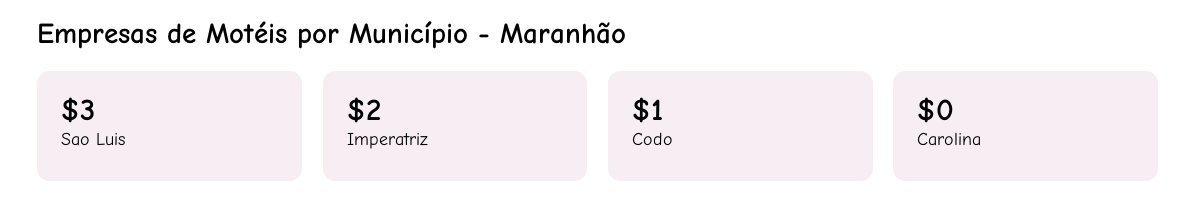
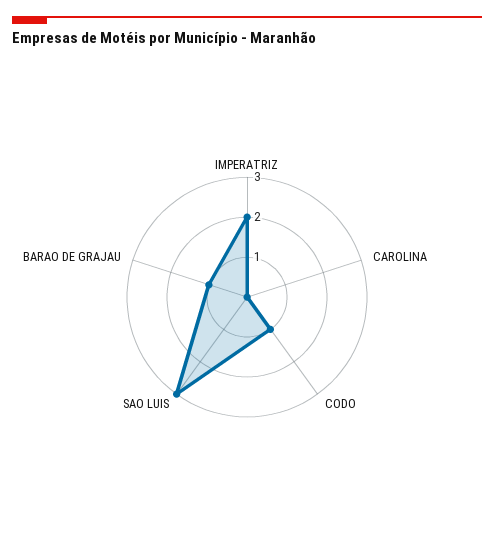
BARAO DE GRAJAU: none -> 1

